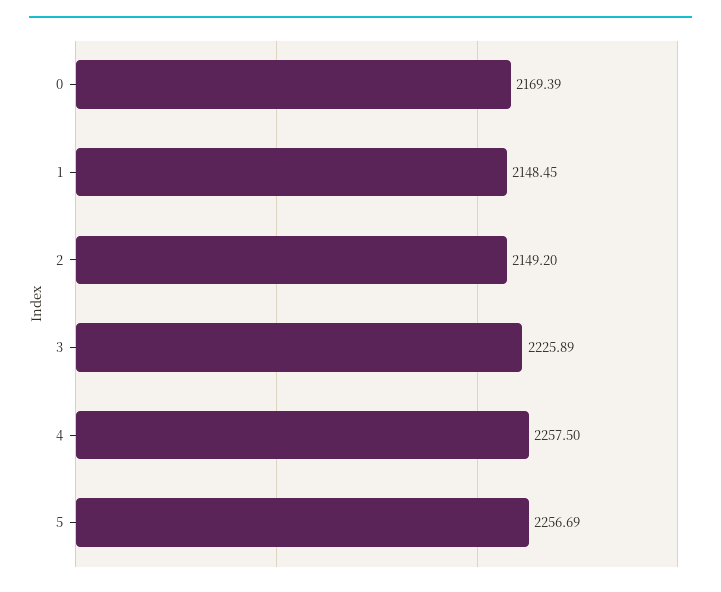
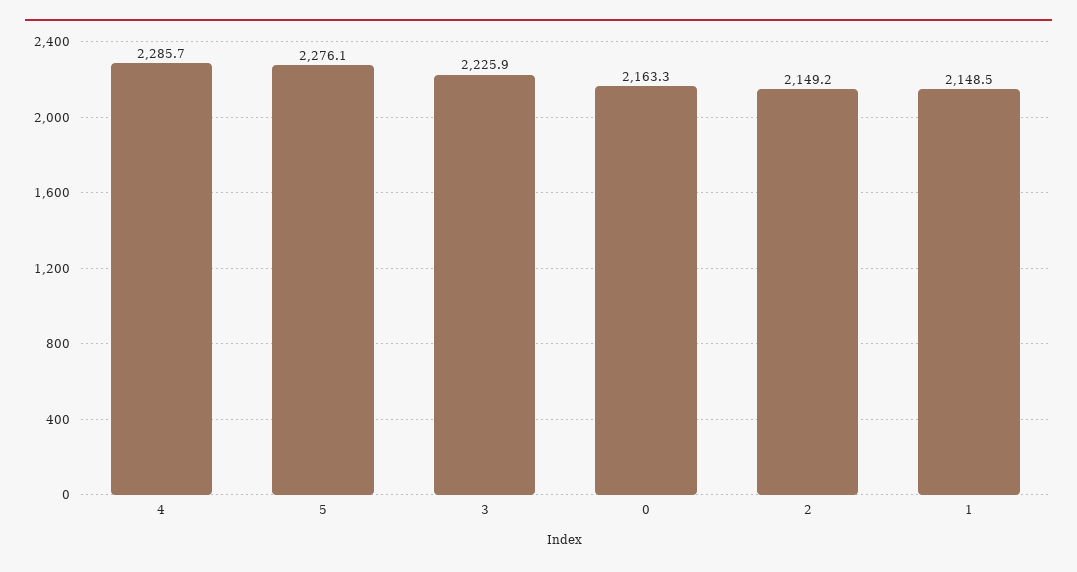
0: 2169.39 -> 2163.3
4: 2257.5 -> 2285.7
5: 2256.69 -> 2276.1

